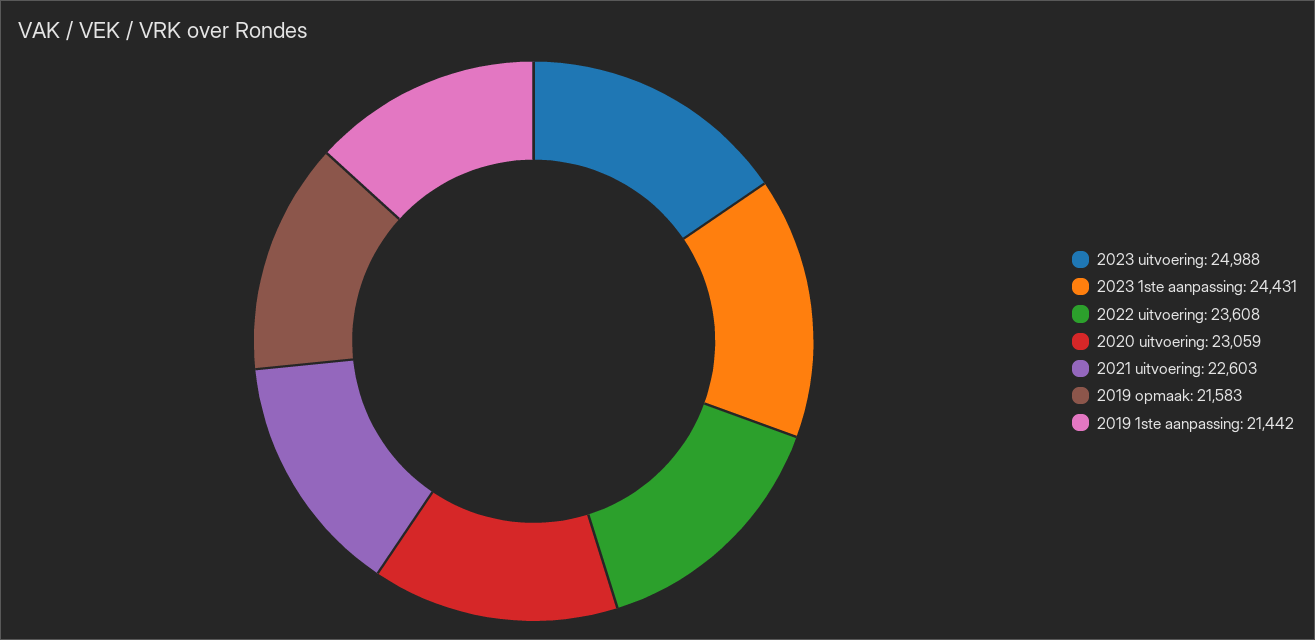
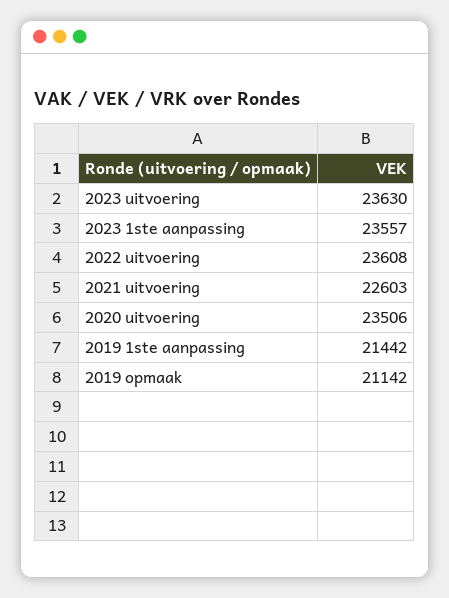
2023 uitvoering: 24988 -> 23630
2023 1ste aanpassing: 24431 -> 23557
2020 uitvoering: 23059 -> 23506
2019 opmaak: 21583 -> 21142

